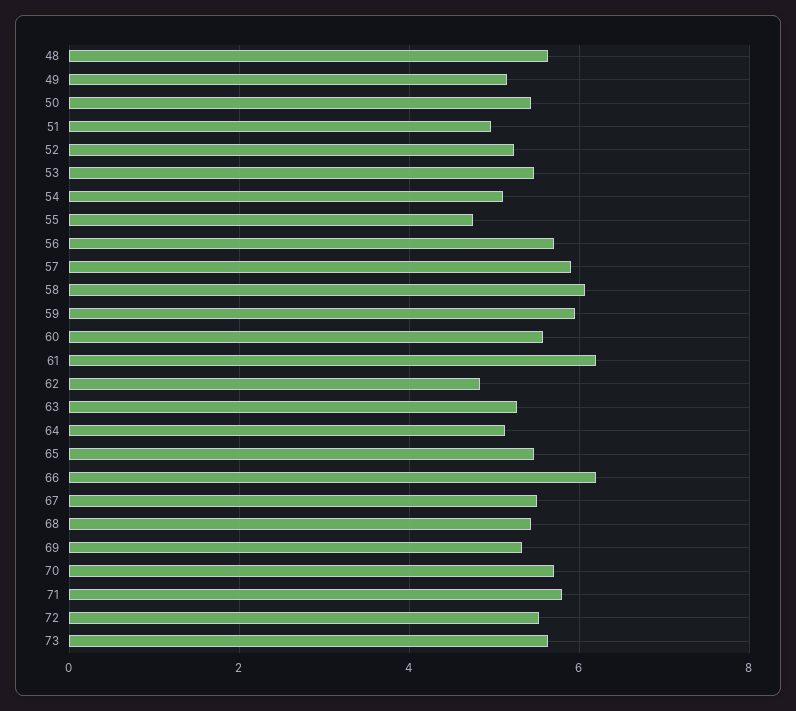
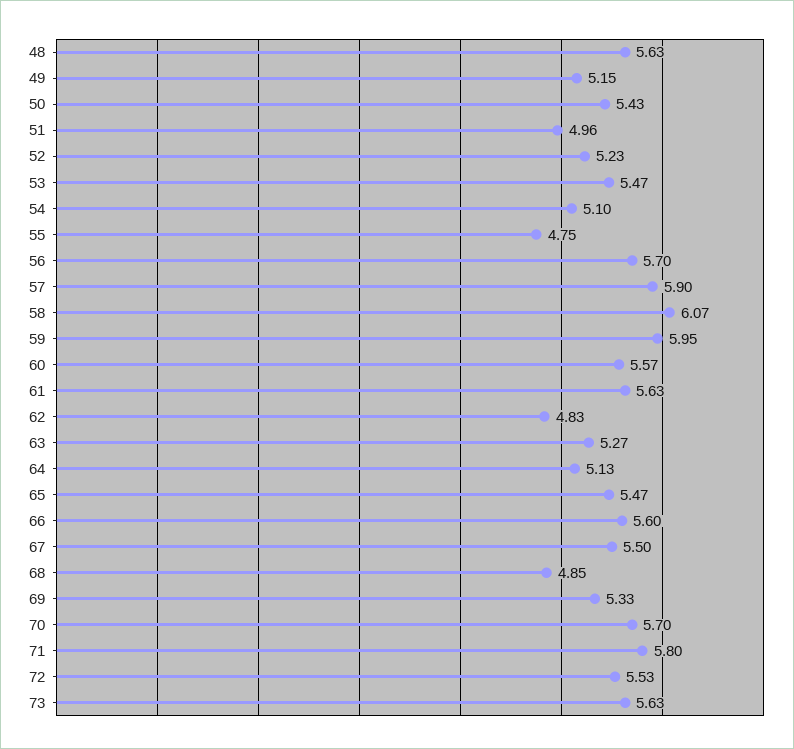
61: 6.2 -> 5.63
66: 6.2 -> 5.6
68: 5.4 -> 4.85

